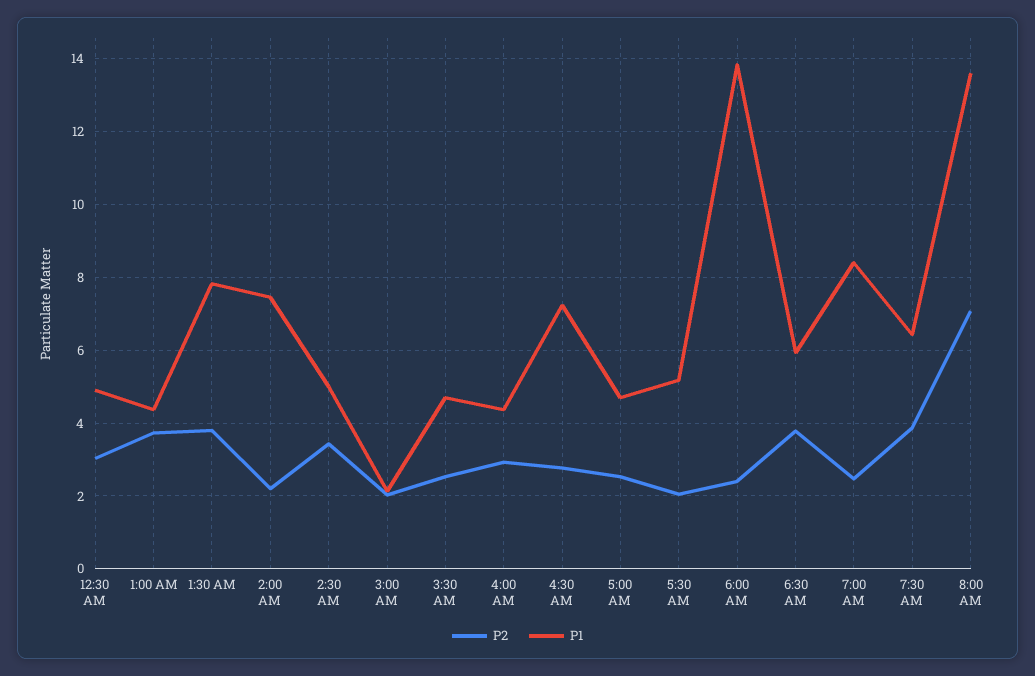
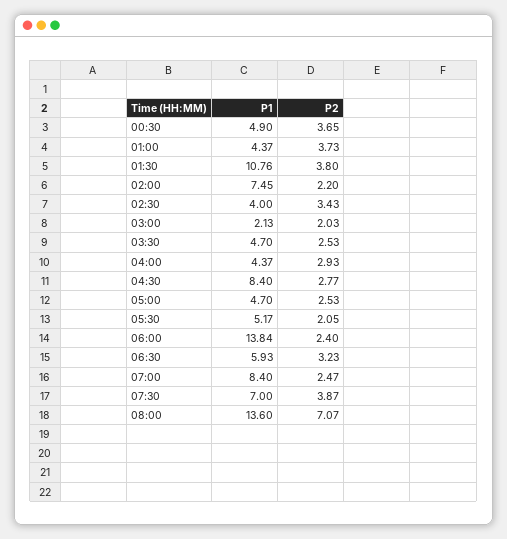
P2, 12:30 AM: 3 -> 3.65
P1, 1:30 AM: 7.8 -> 10.76
P1, 2:30 AM: 5 -> 4
P1, 4:30 AM: 7.2 -> 8.4
P2, 6:30 AM: 3.8 -> 3.23
P1, 7:30 AM: 6.4 -> 7

